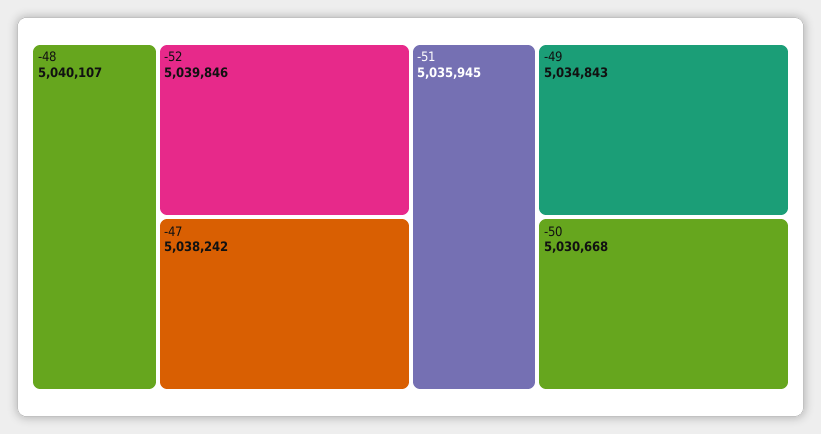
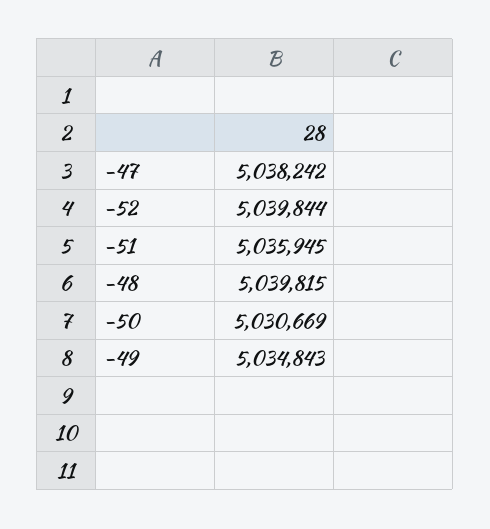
-48: 5040107 -> 5039815
-52: 5039846 -> 5039844
-50: 5030668 -> 5030669

